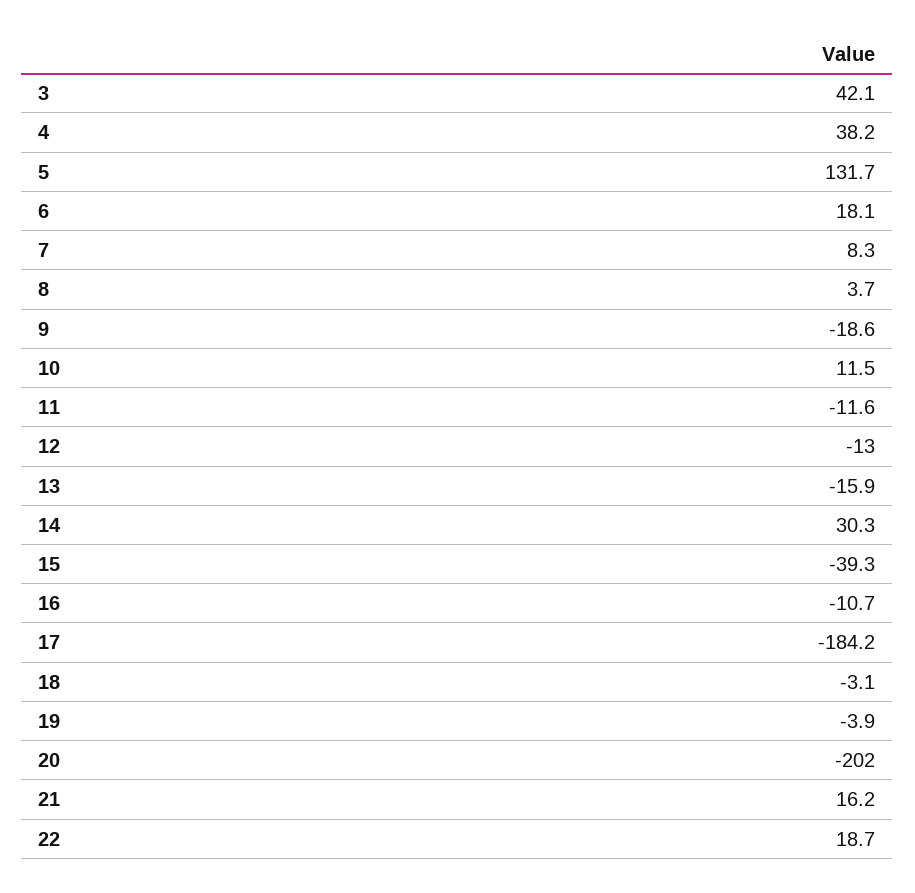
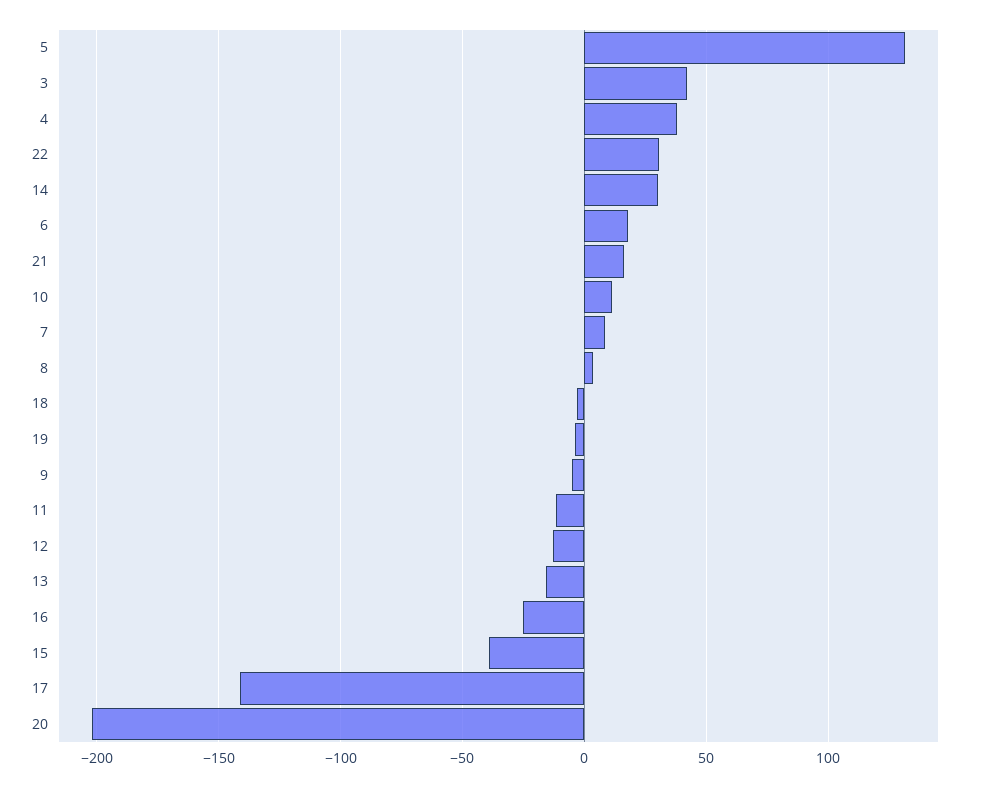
9: -18.6 -> -5
16: -10.7 -> -25
17: -184.2 -> -140
22: 18.7 -> 30

